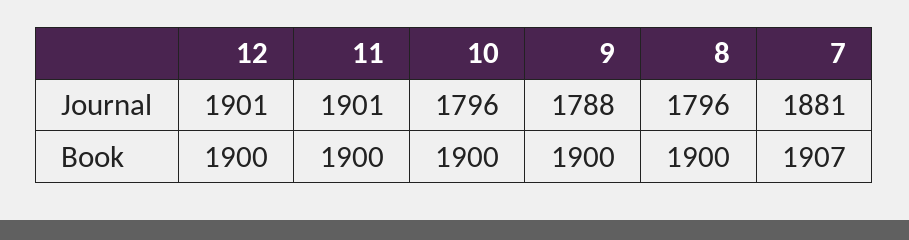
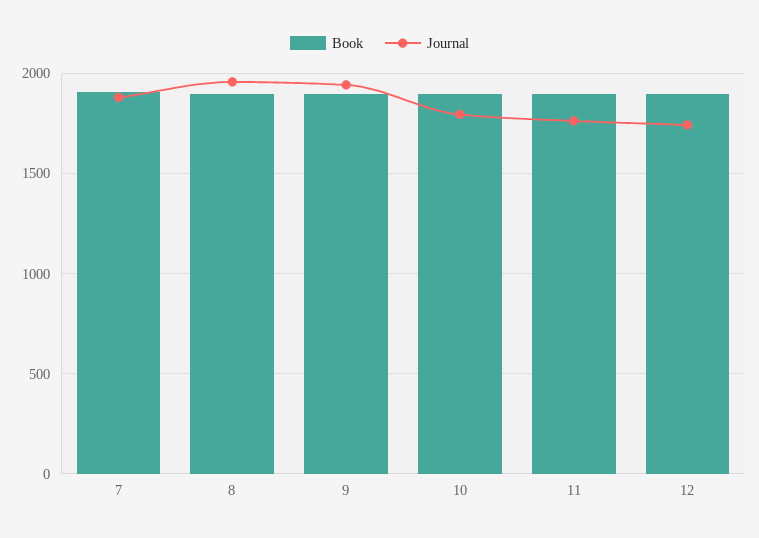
Journal, 12: 1901 -> 1750
Journal, 11: 1901 -> 1750
Journal, 9: 1788 -> 1950
Journal, 8: 1796 -> 1950

